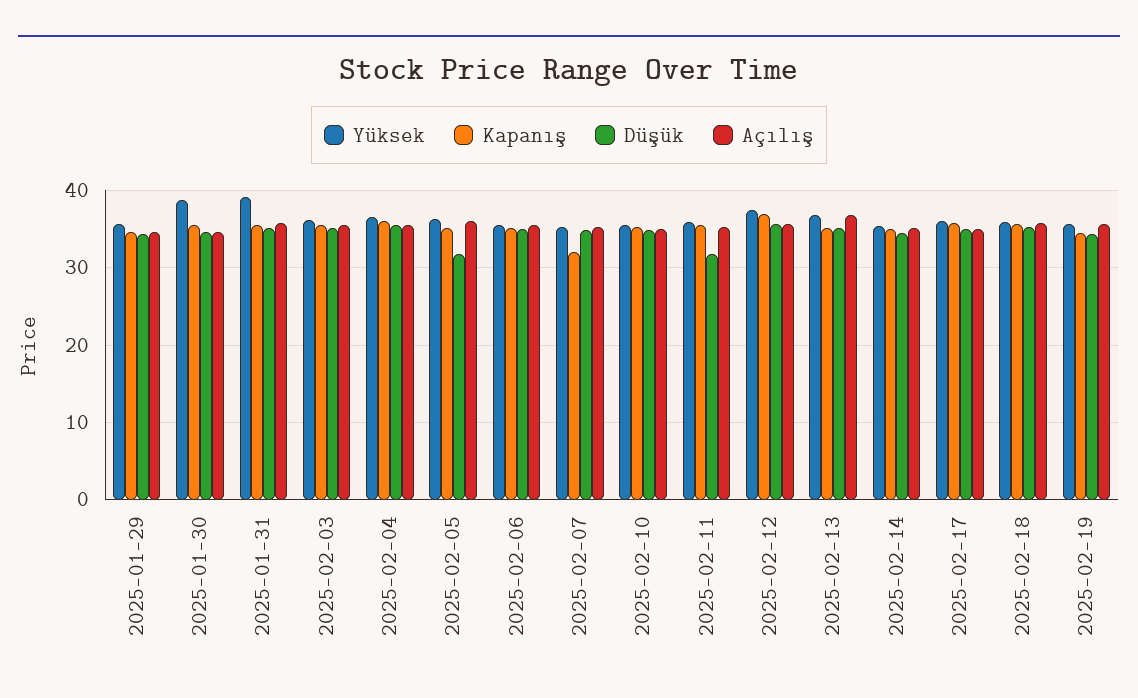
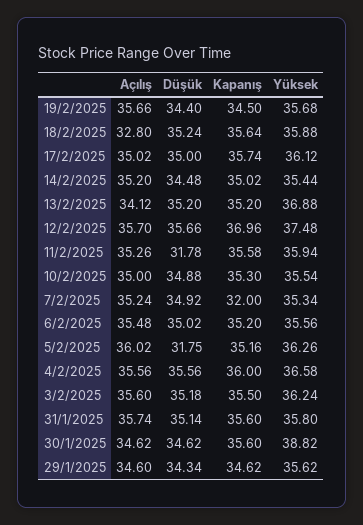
Yüksek, 2025-01-31: 39 -> 35.8
Açılış, 2025-02-13: 37 -> 34.12
Açılış, 2025-02-18: 36 -> 32.8

